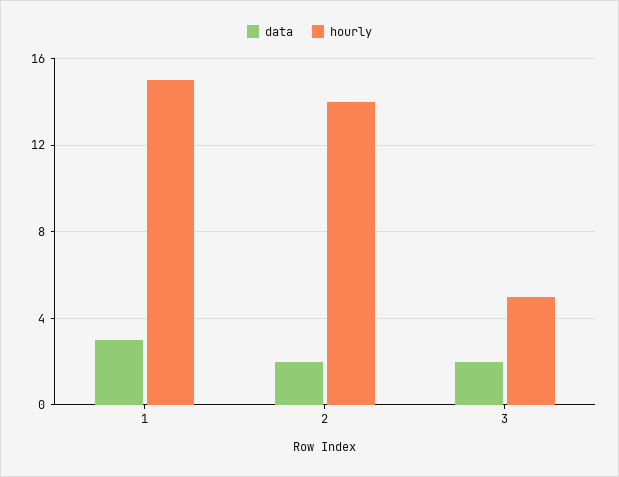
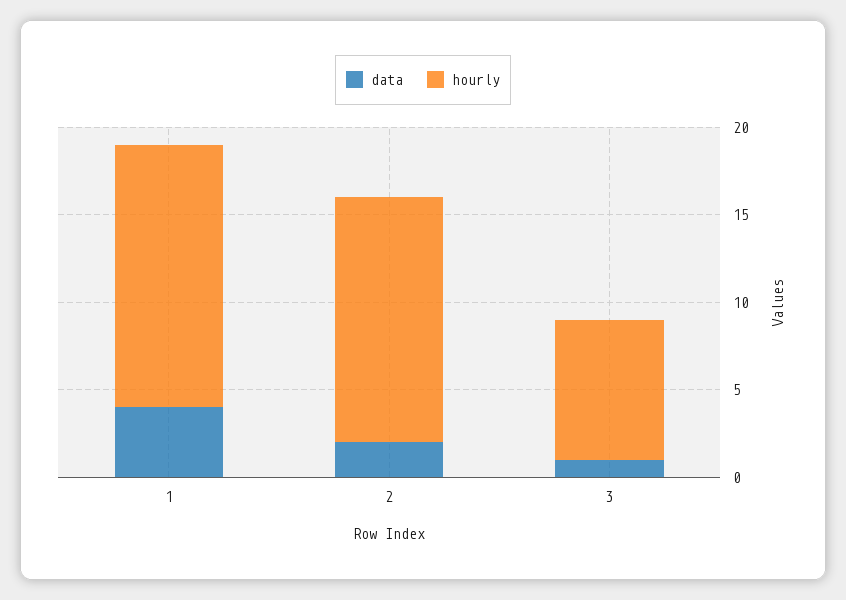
data, 1: 3 -> 4
data, 3: 2 -> 1
hourly, 3: 5 -> 8

